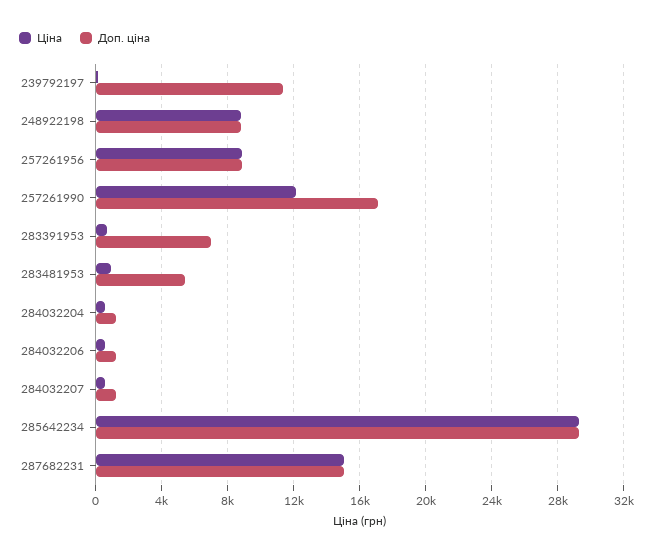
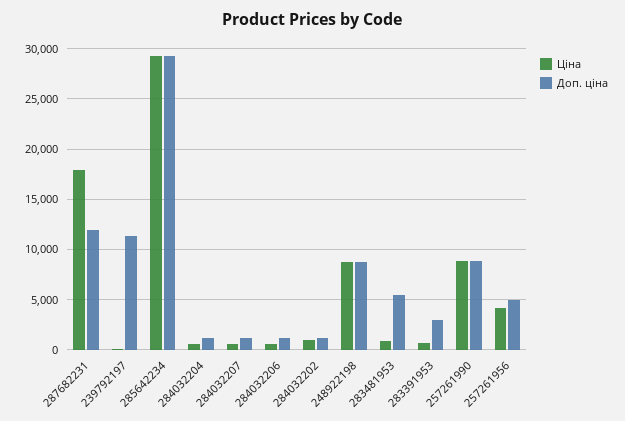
Ціна, 257261956: 9000 -> 4000
Доп. ціна, 257261956: 9000 -> 5000
Ціна, 257261990: 12000 -> 9000
Доп. ціна, 257261990: 17000 -> 9000
Доп. ціна, 283391953: 7000 -> 3000
Ціна, 287682231: 15000 -> 18000
Доп. ціна, 287682231: 15000 -> 12000
Ціна, 284032202: none -> 1000
Доп. ціна, 284032202: none -> 1000

